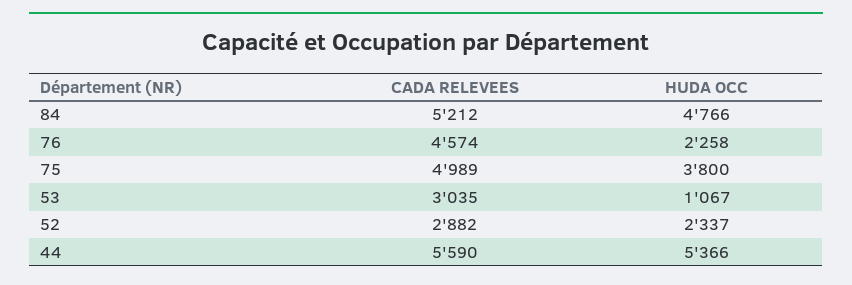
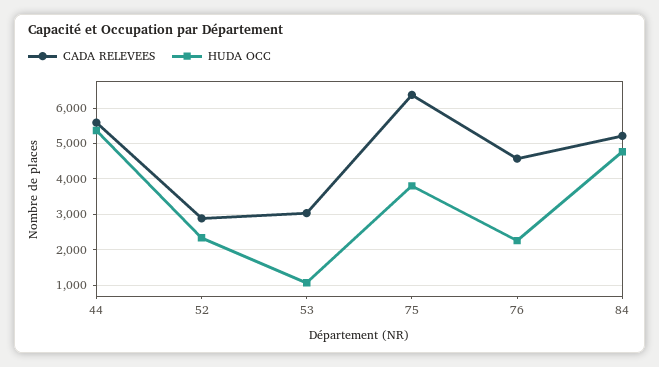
CADA RELEVEES, 75: 4989 -> 6400

